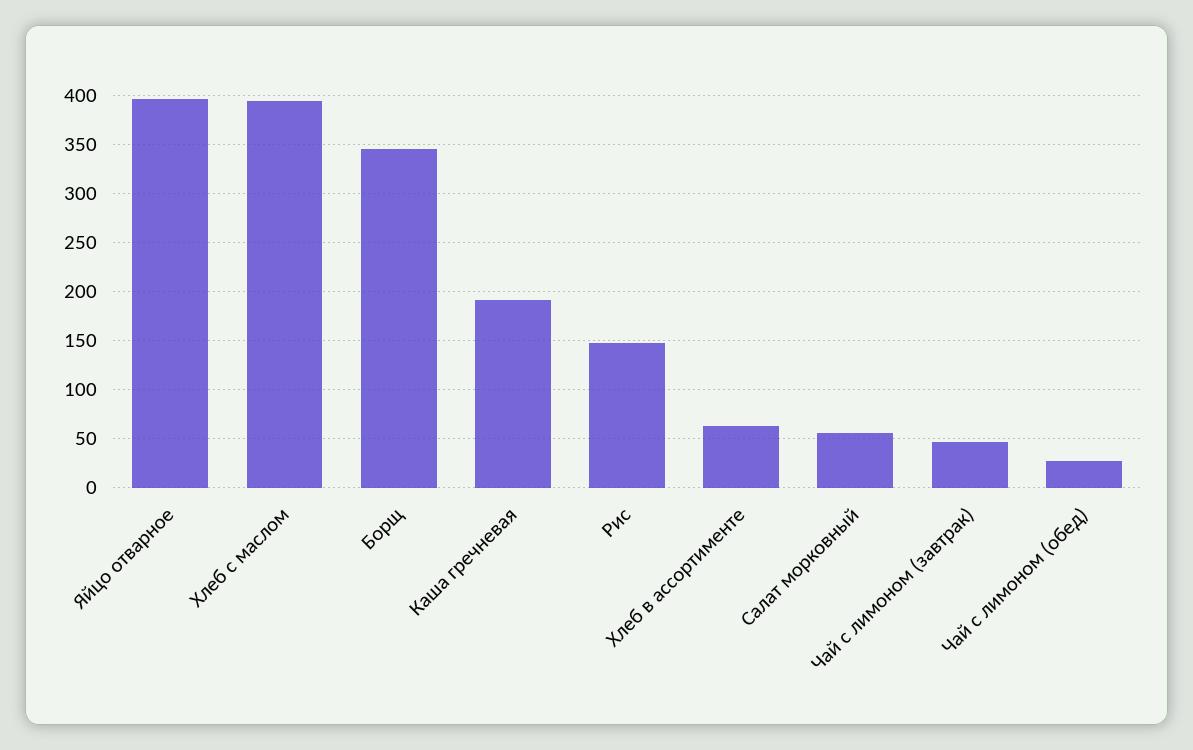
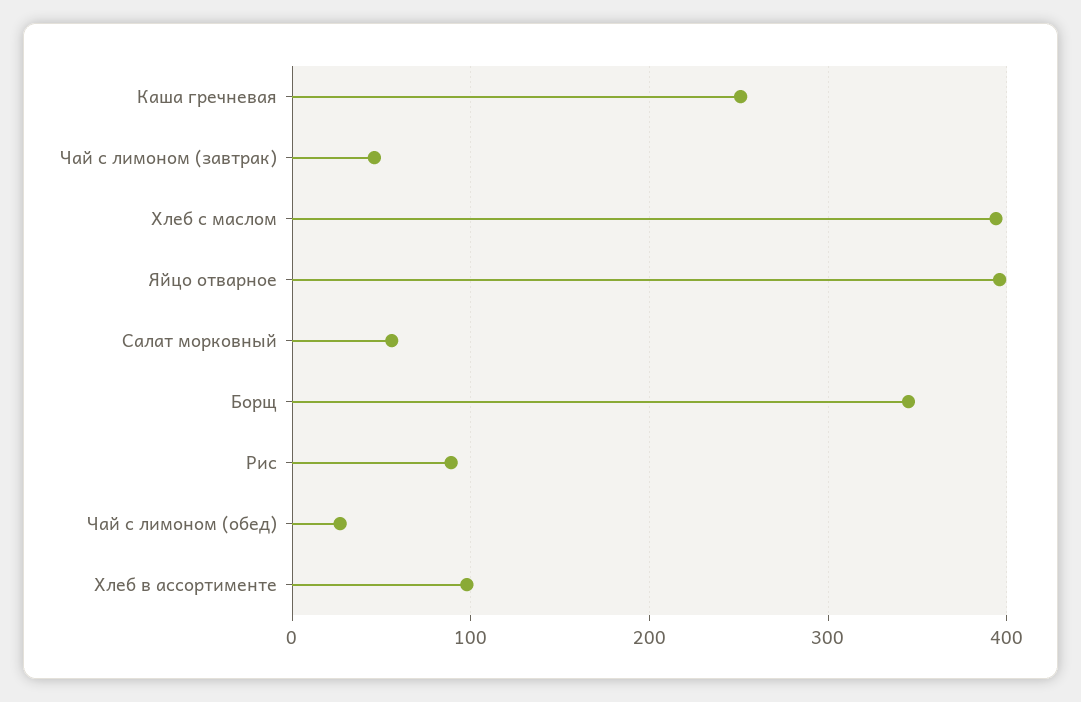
Каша гречневая: 190 -> 250
Рис: 150 -> 90
Хлеб в ассортименте: 60 -> 100

